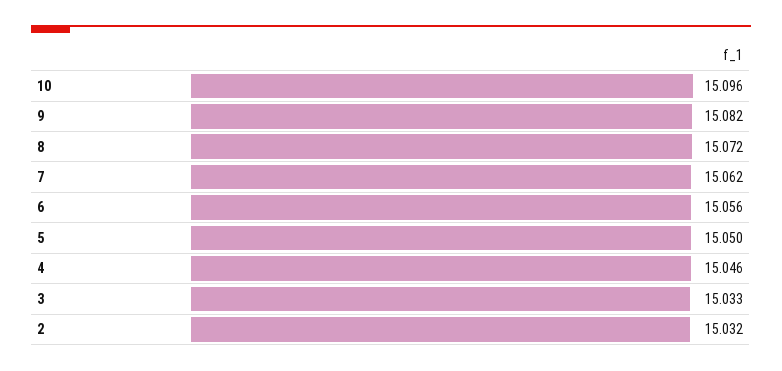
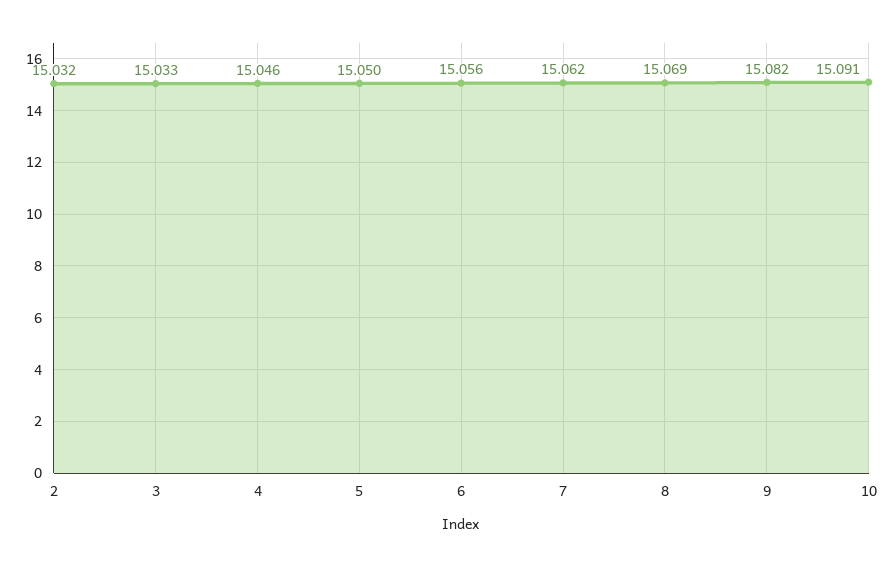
10: 15.096 -> 15.091
8: 15.072 -> 15.069

